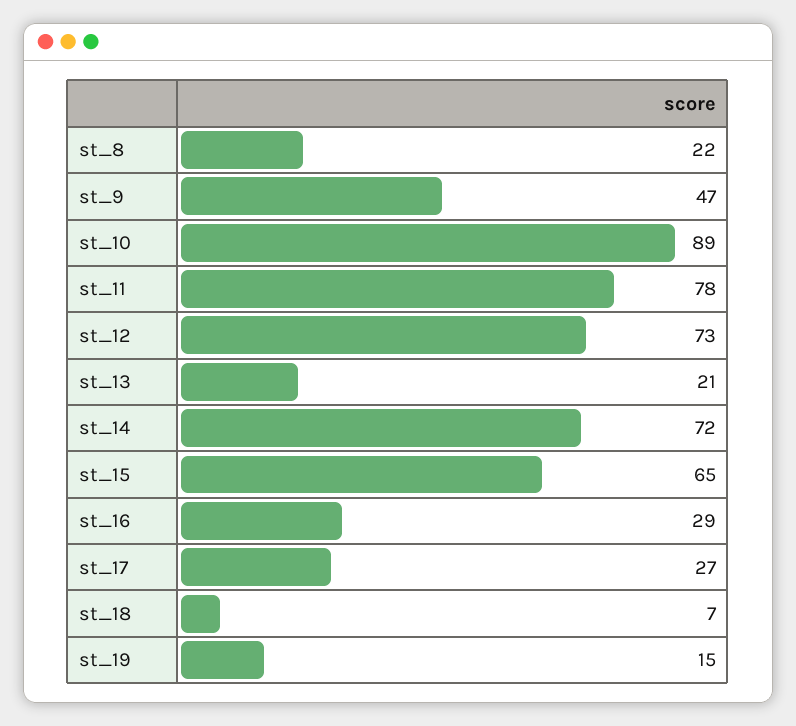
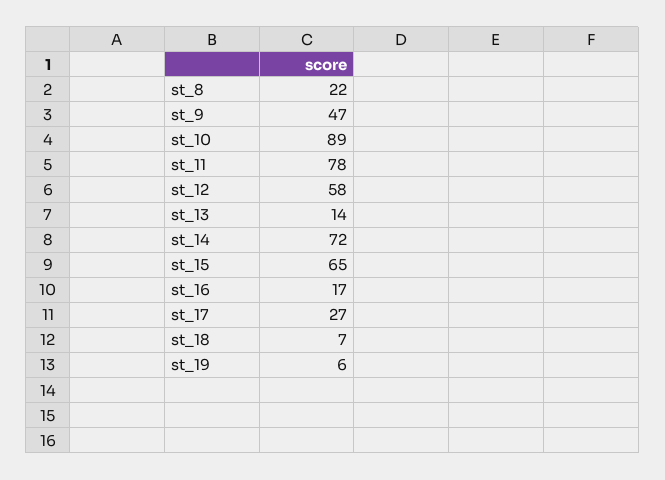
st_12: 73 -> 58
st_13: 21 -> 14
st_16: 29 -> 17
st_19: 15 -> 6

